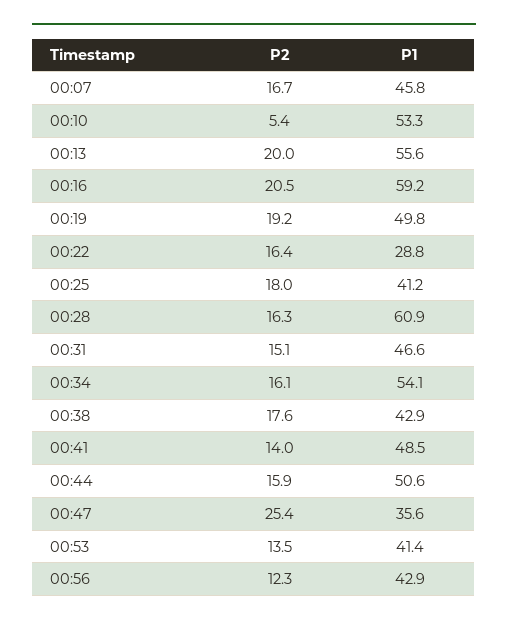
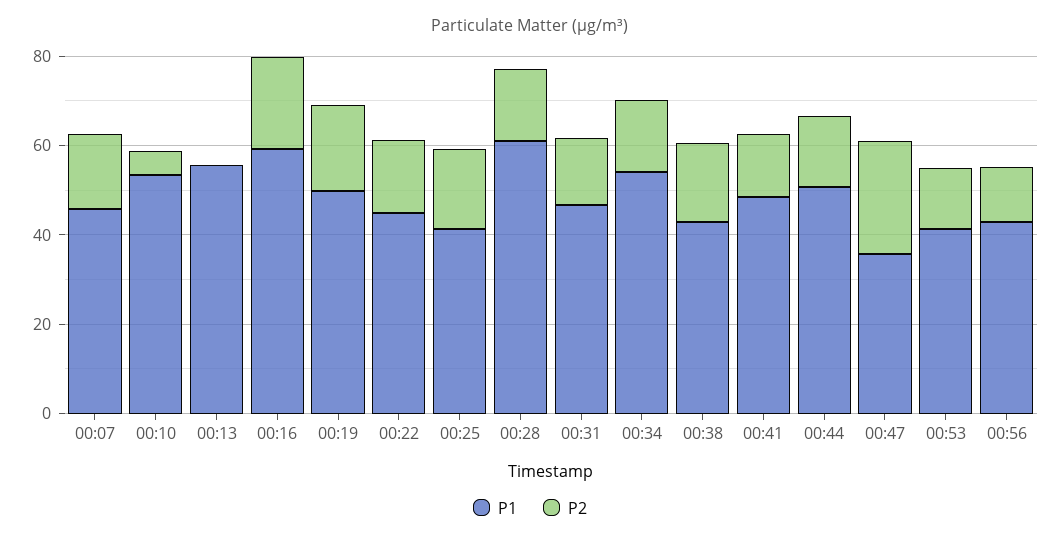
P2, 00:13: 20 -> 0
P1, 00:22: 28.8 -> 45

